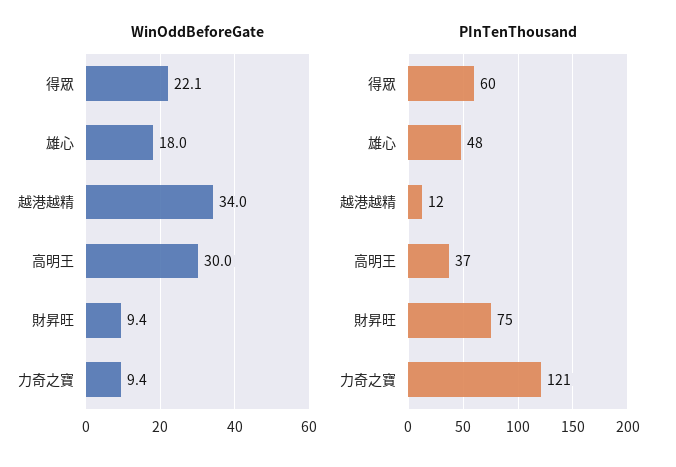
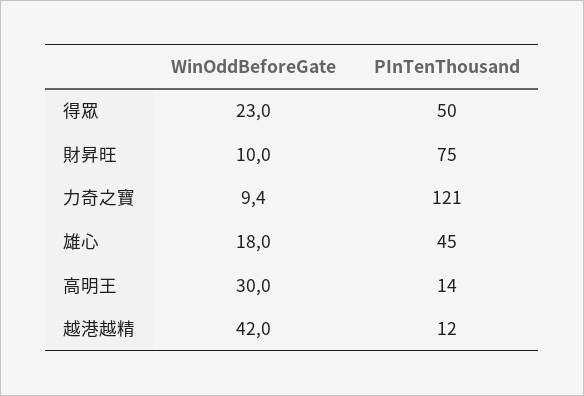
WinOddBeforeGate, 得眾: 22.1 -> 23
WinOddBeforeGate, 越港越精: 34 -> 42
WinOddBeforeGate, 財昇旺: 9.4 -> 10
PInTenThousand, 得眾: 60 -> 50
PInTenThousand, 雄心: 48 -> 45
PInTenThousand, 高明王: 37 -> 14

